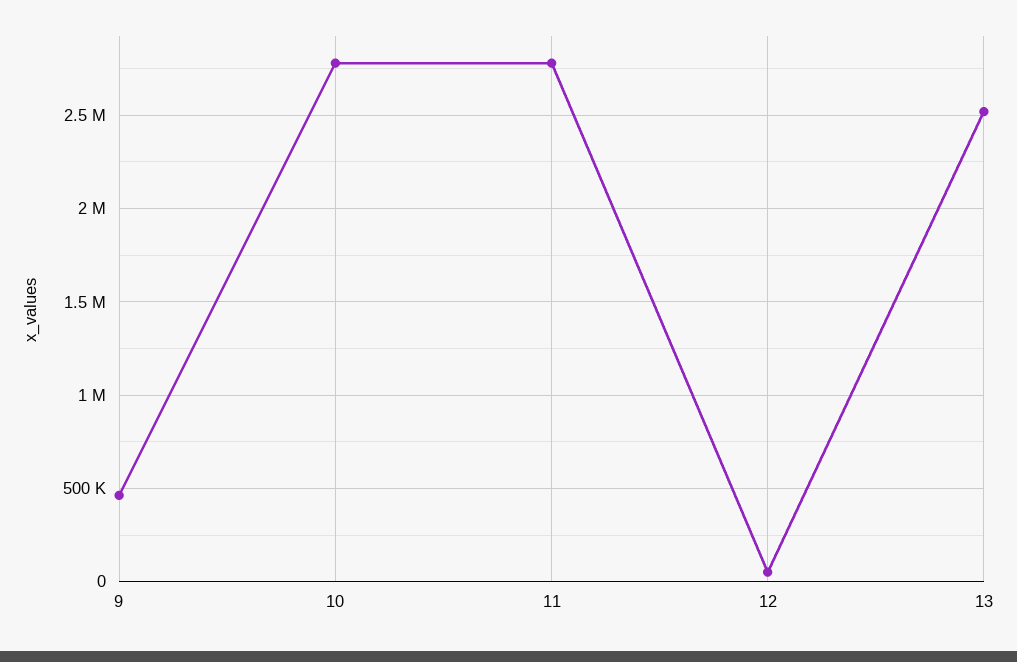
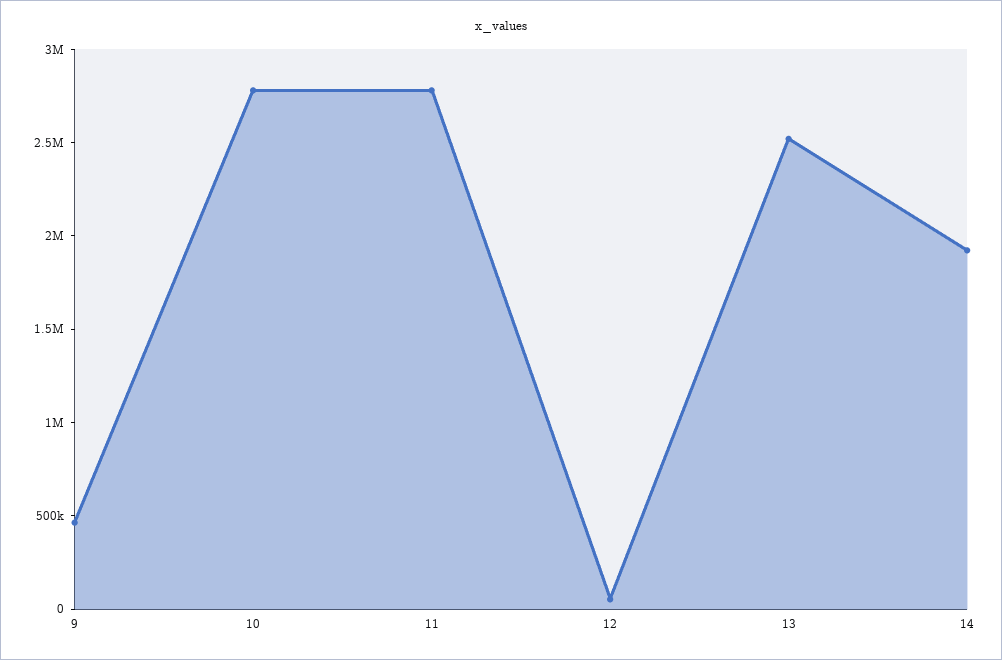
14: none -> 1900000

